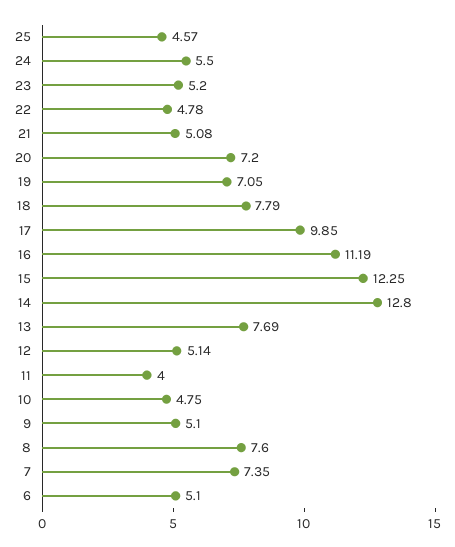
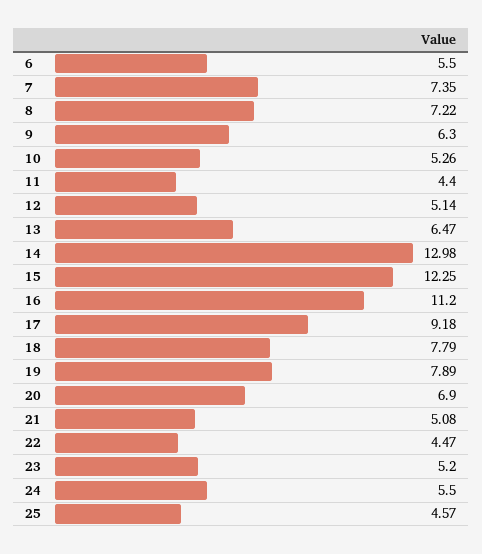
22: 4.78 -> 4.47
20: 7.2 -> 6.9
19: 7.05 -> 7.89
17: 9.85 -> 9.18
16: 11.19 -> 11.2
14: 12.8 -> 12.98
13: 7.69 -> 6.47
11: 4 -> 4.4
10: 4.75 -> 5.26
9: 5.1 -> 6.3
8: 7.6 -> 7.22
6: 5.1 -> 5.5

